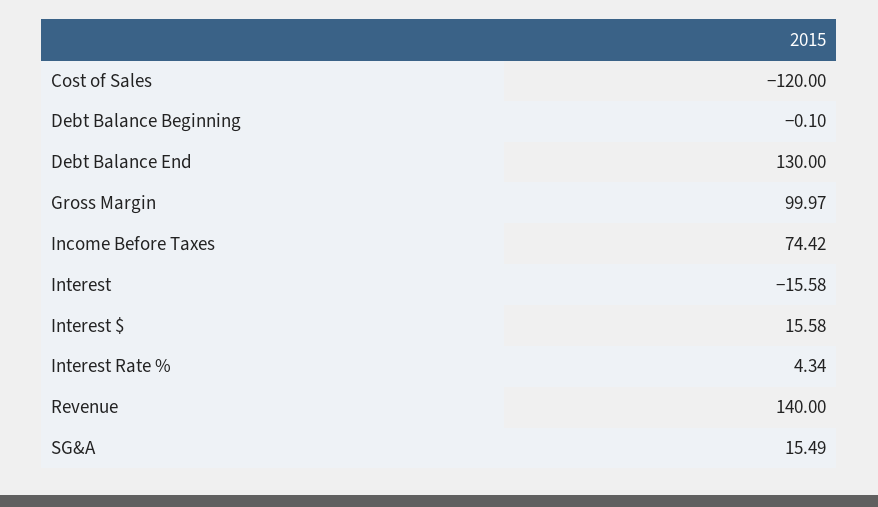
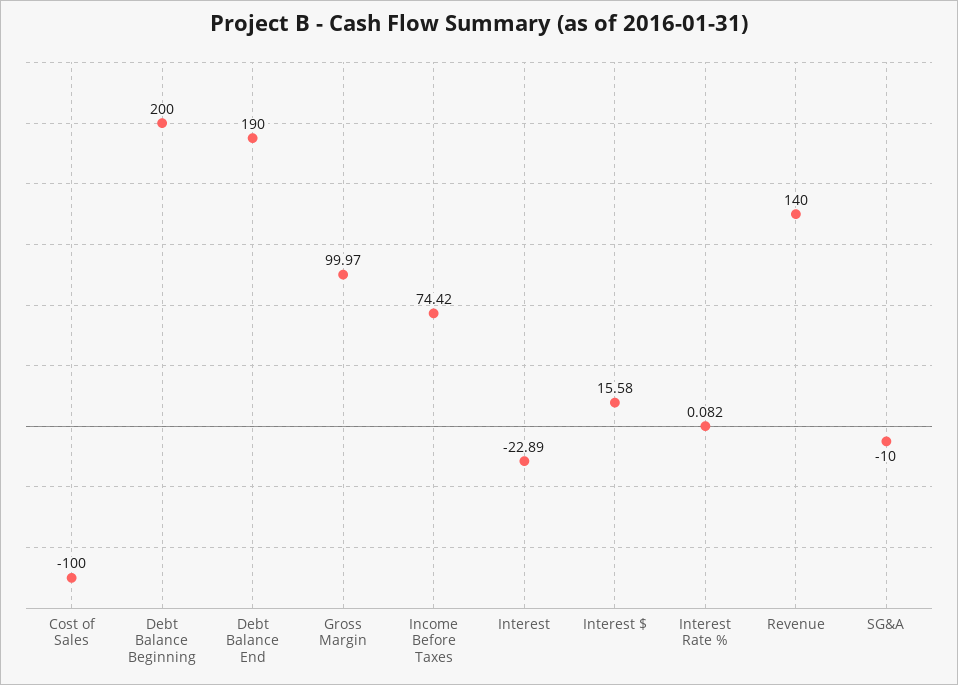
Cost of Sales: -120 -> -100
Debt Balance Beginning: -0.1 -> 200
Debt Balance End: 130 -> 190
Interest: -15.58 -> -22.89
Interest Rate %: 4.34 -> 0.082
SG&A: 15.49 -> -10

